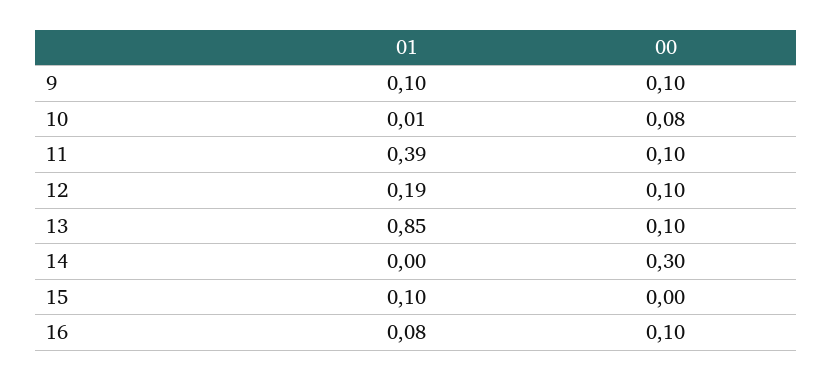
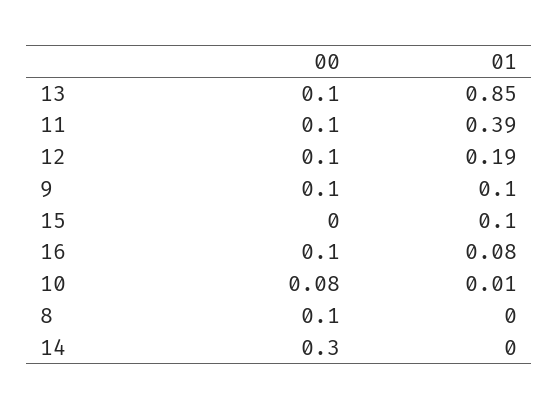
00, 8: none -> 0.1
01, 8: none -> 0

